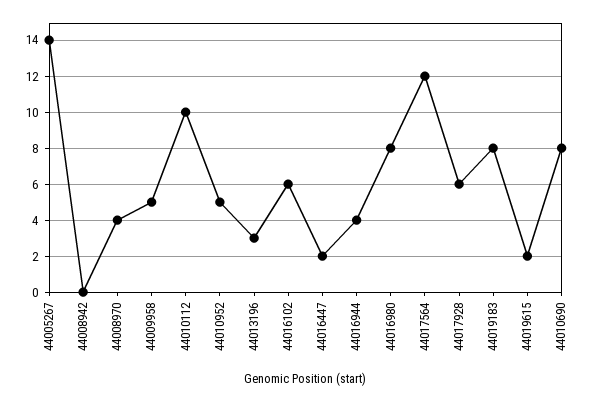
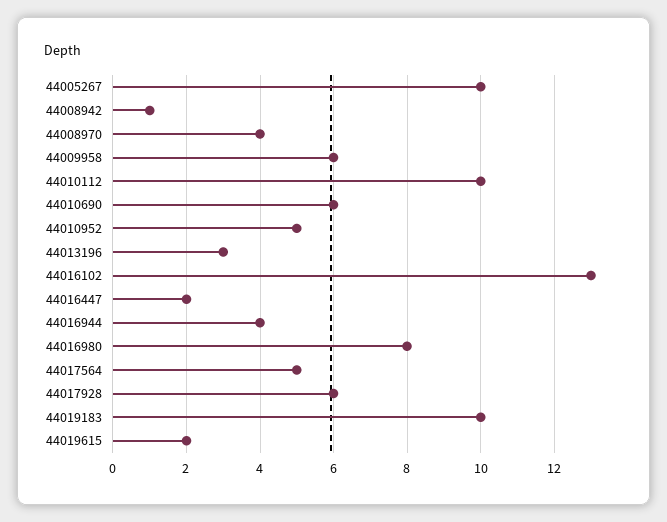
44005267: 14 -> 10
44008942: 0 -> 1
44009958: 5 -> 6
44016102: 6 -> 13
44017564: 12 -> 5
44019183: 8 -> 10
44010690: 8 -> 6

